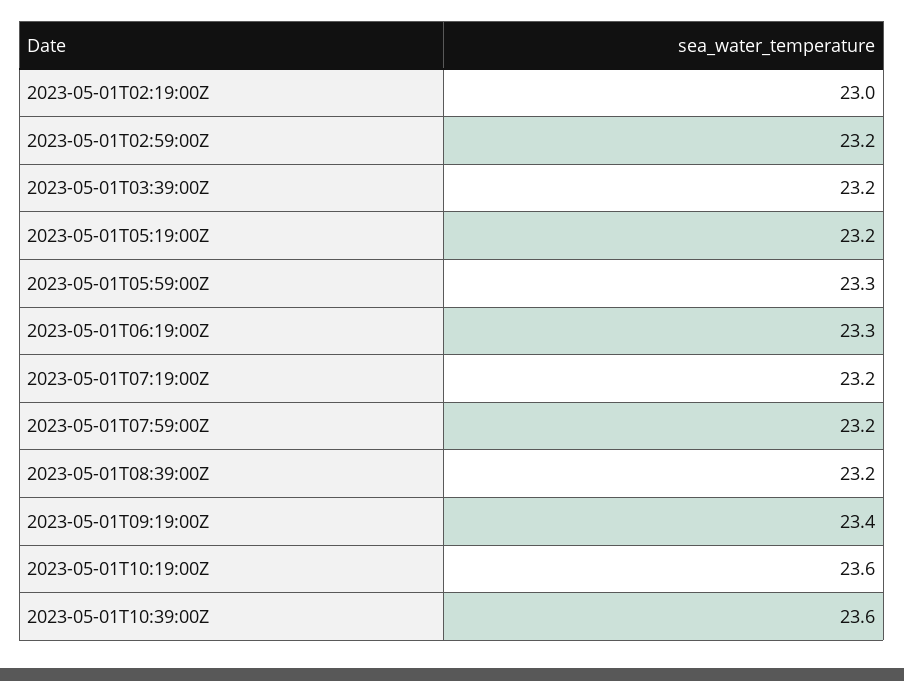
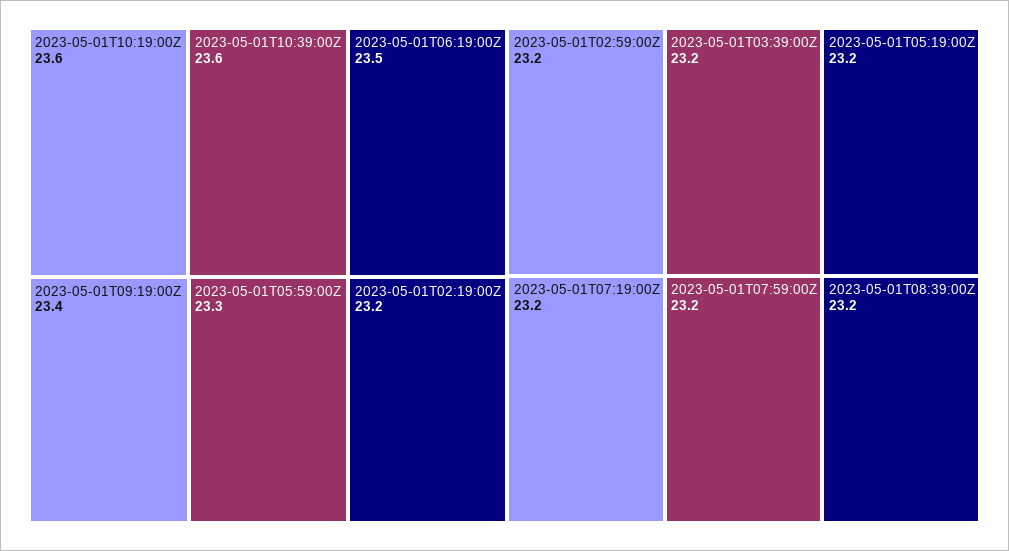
2023-05-01T02:19:00Z: 23 -> 23.2
2023-05-01T06:19:00Z: 23.3 -> 23.5

